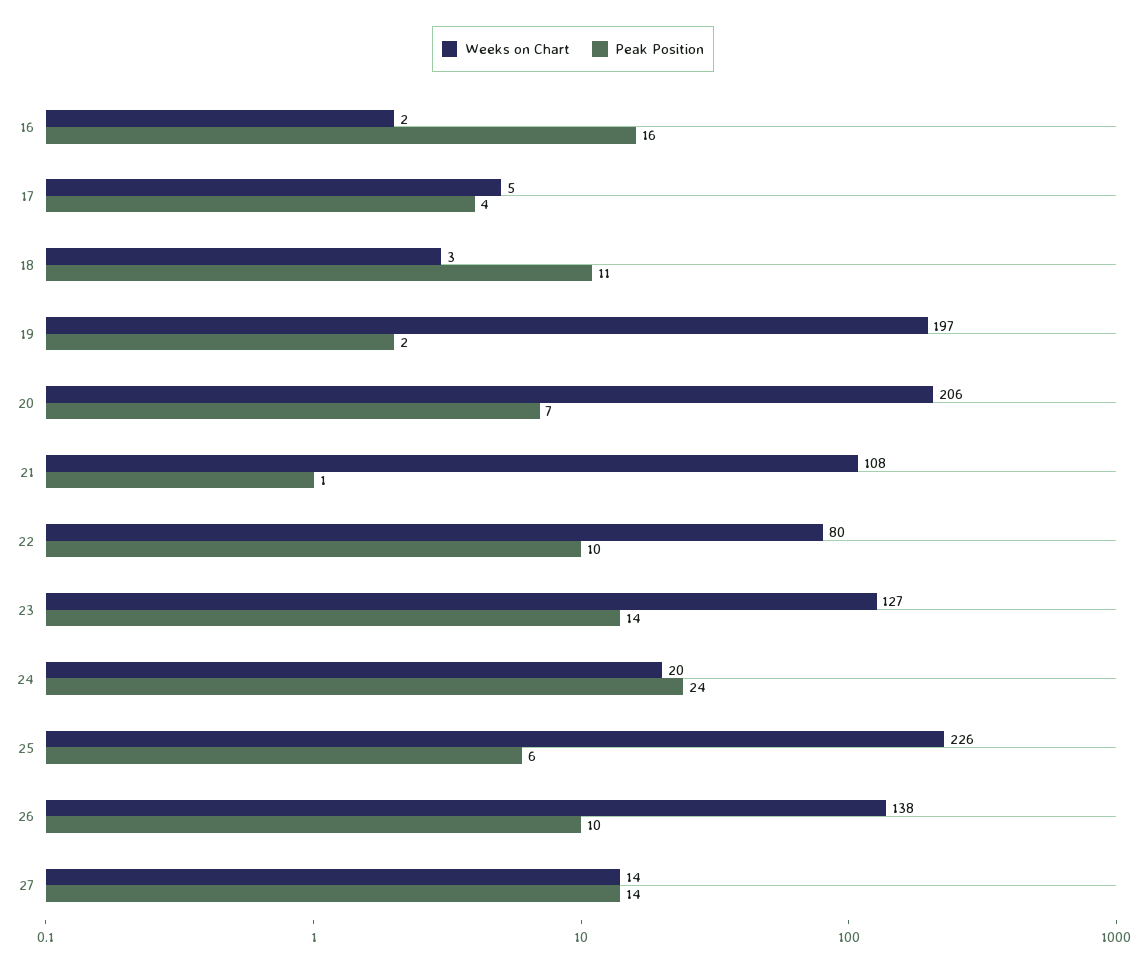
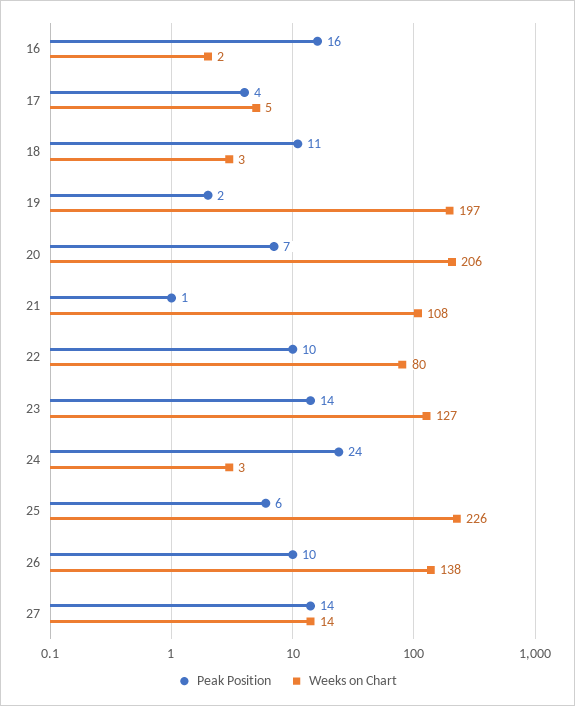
Weeks on Chart, 24: 20 -> 3

